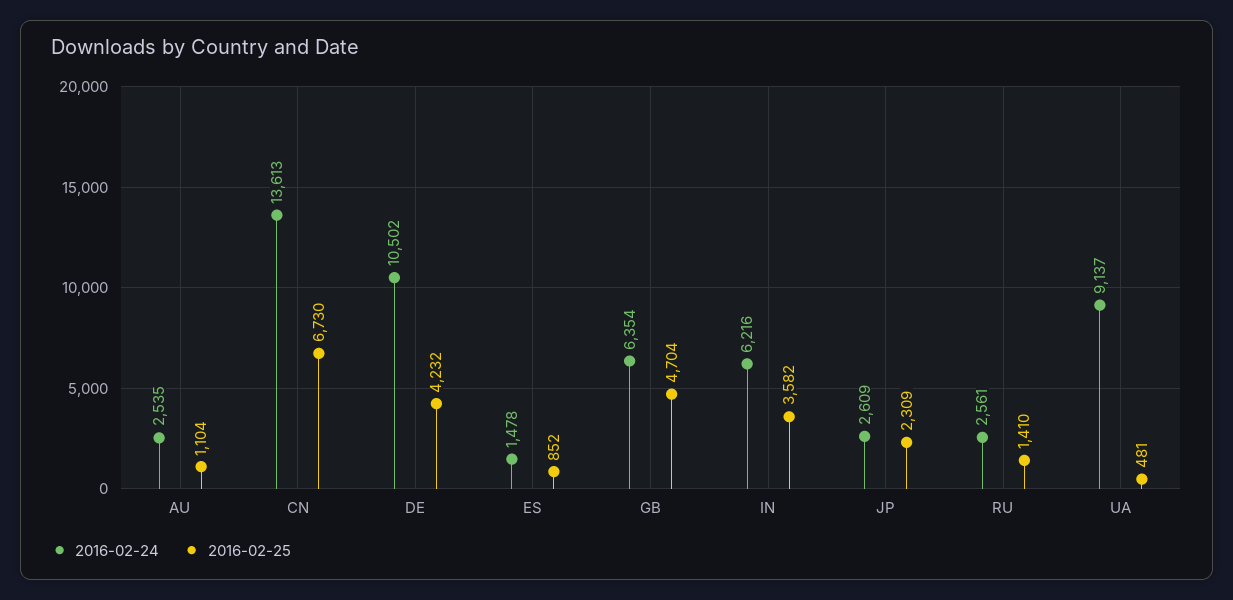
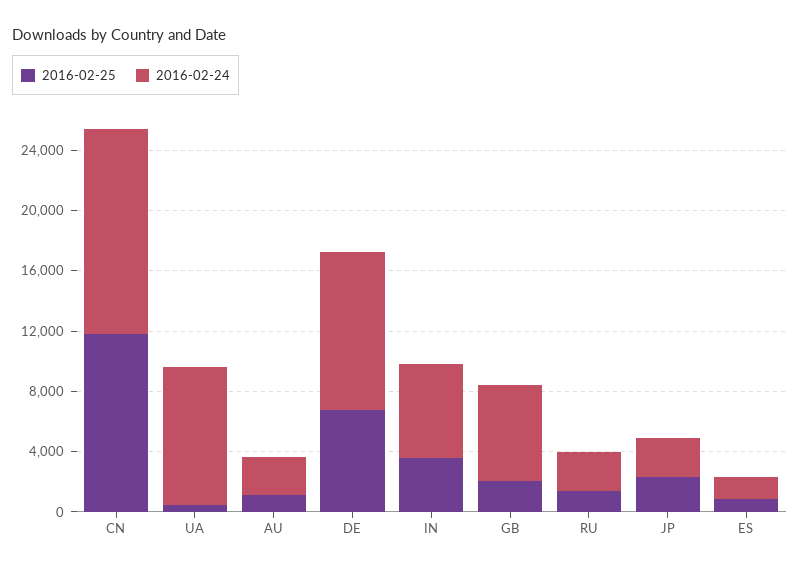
2016-02-25, CN: 6730 -> 12000
2016-02-25, DE: 4232 -> 7000
2016-02-25, GB: 4704 -> 2000

